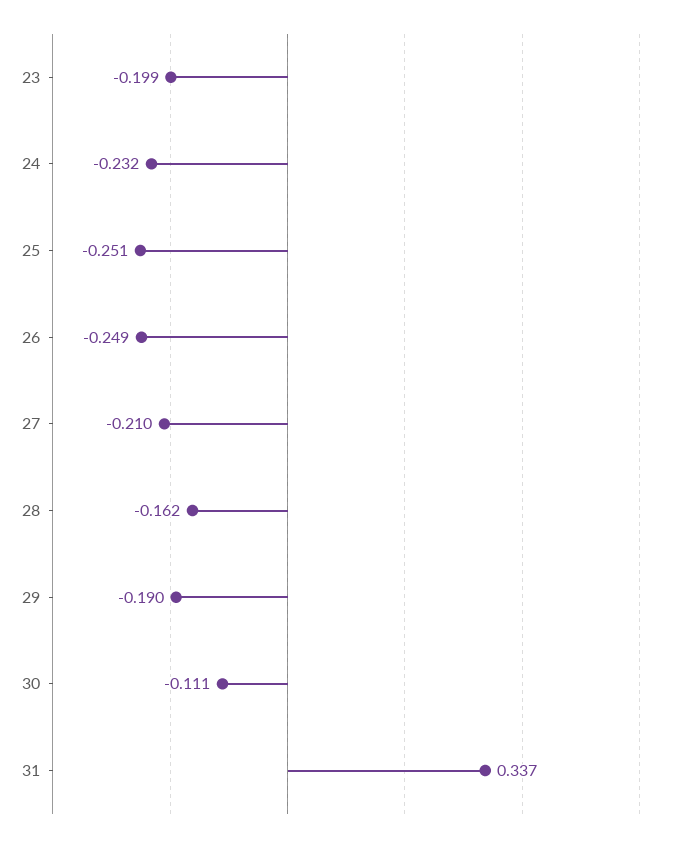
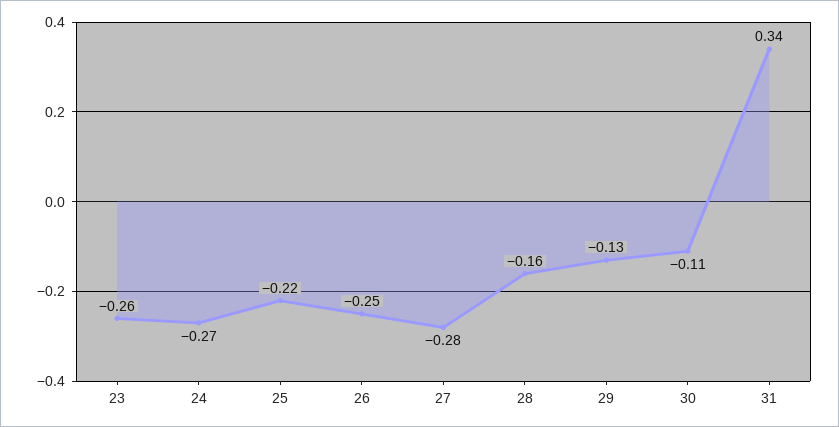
23: -0.199 -> -0.26
24: -0.232 -> -0.27
25: -0.251 -> -0.22
27: -0.21 -> -0.28
29: -0.19 -> -0.13

